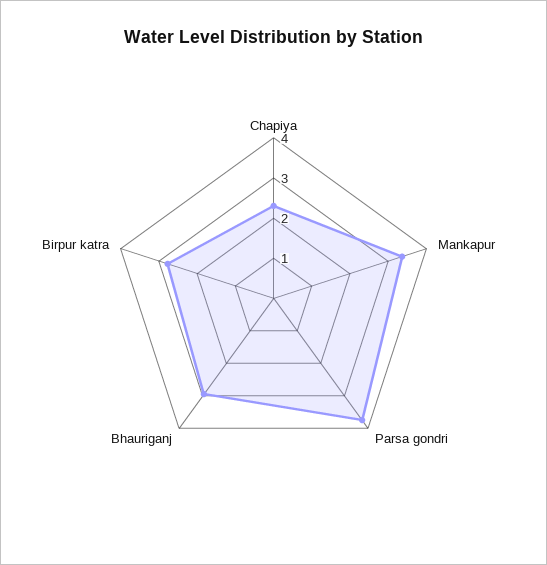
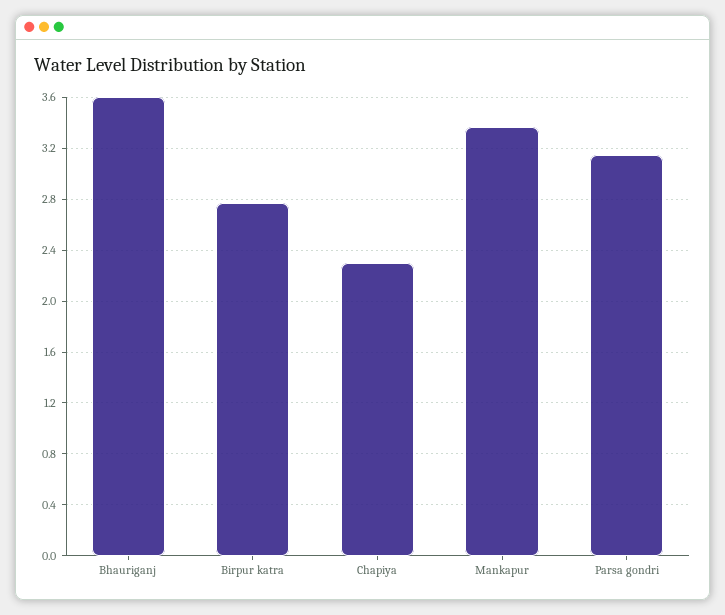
Parsa gondri: 3.8 -> 3.15
Bhauriganj: 3 -> 3.6

